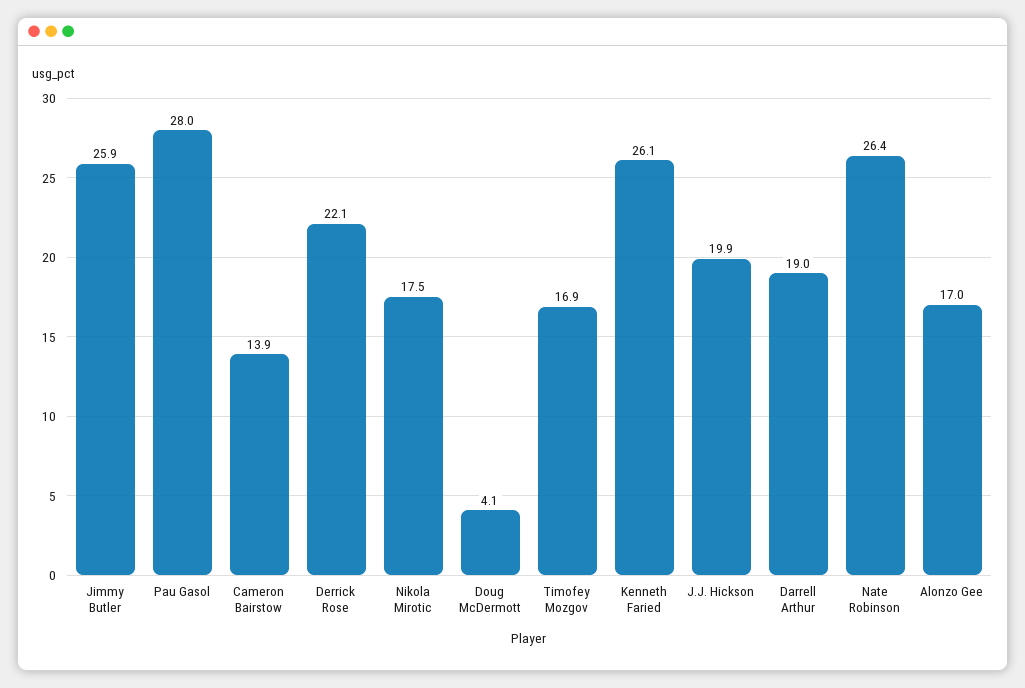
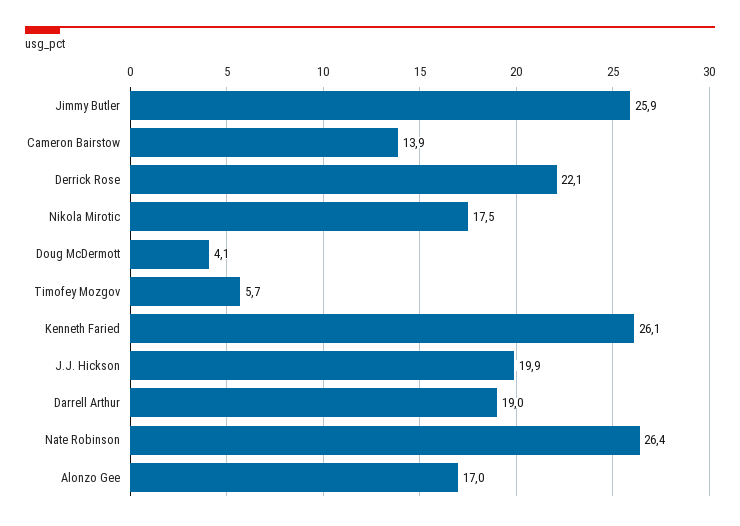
Pau Gasol: 28 -> none
Timofey Mozgov: 16.9 -> 5.7

